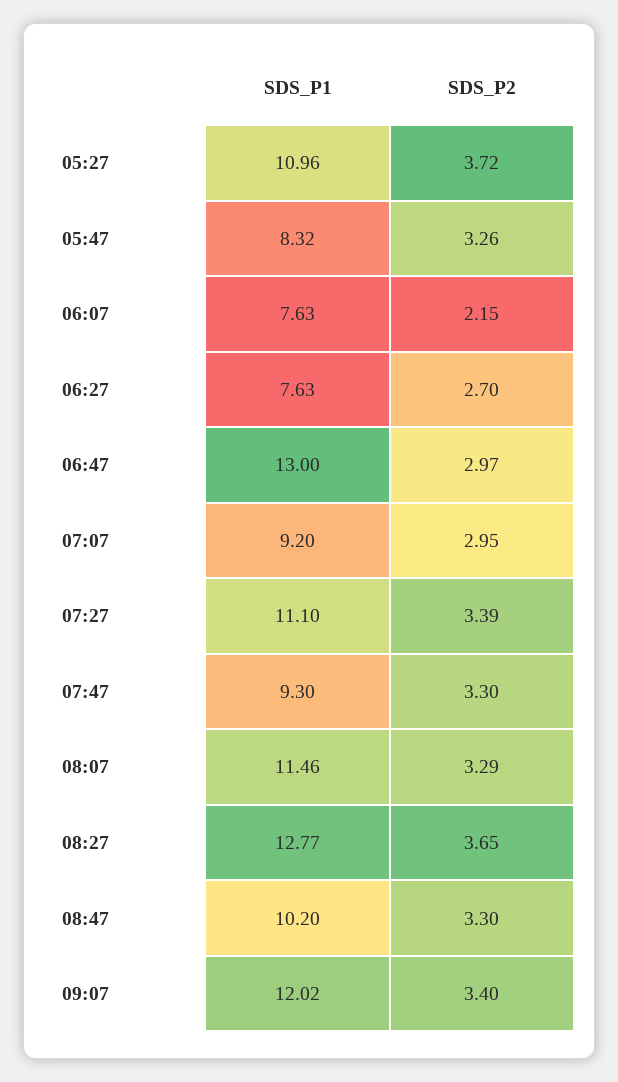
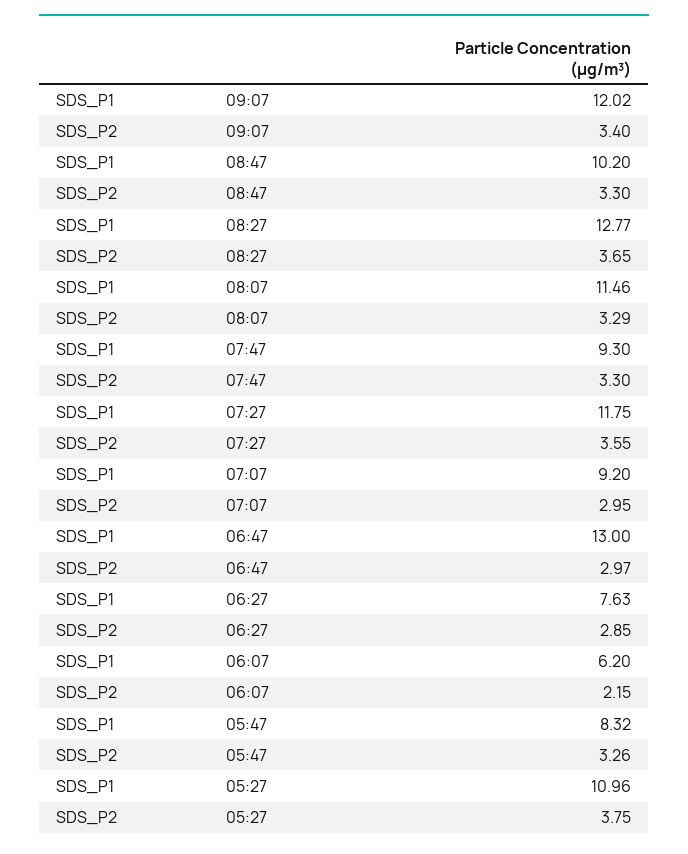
SDS_P2, 05:27: 3.72 -> 3.75
SDS_P1, 06:07: 7.63 -> 6.2
SDS_P2, 06:27: 2.7 -> 2.85
SDS_P1, 07:27: 11.1 -> 11.75
SDS_P2, 07:27: 3.39 -> 3.55

